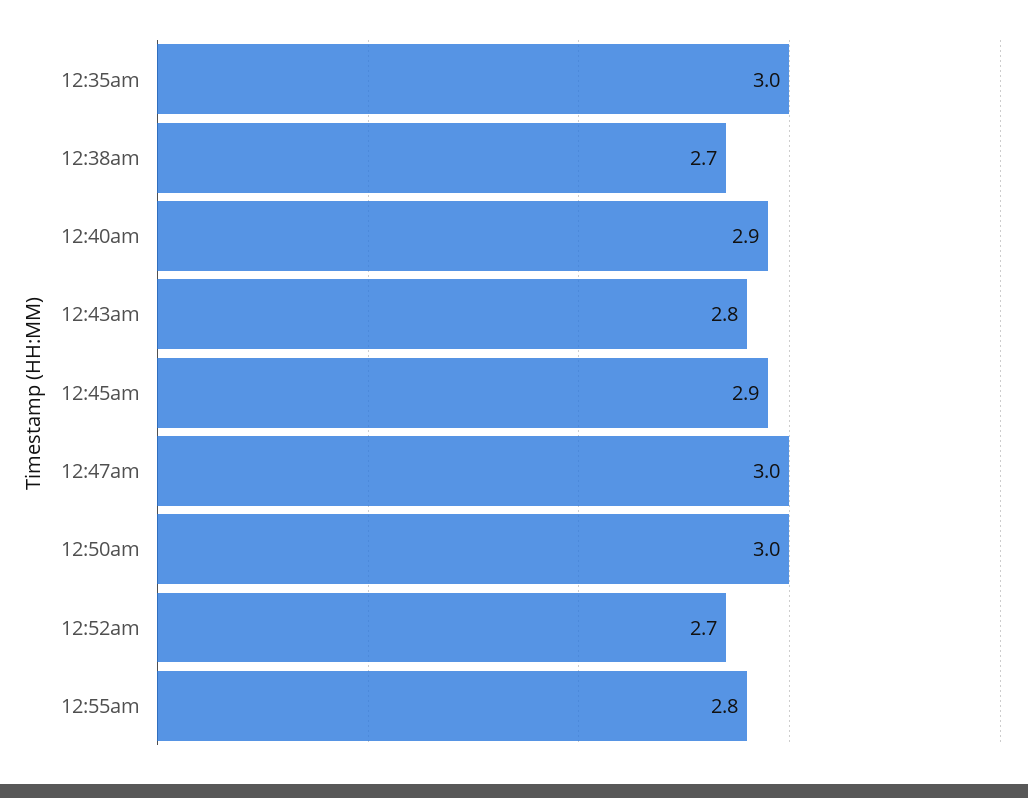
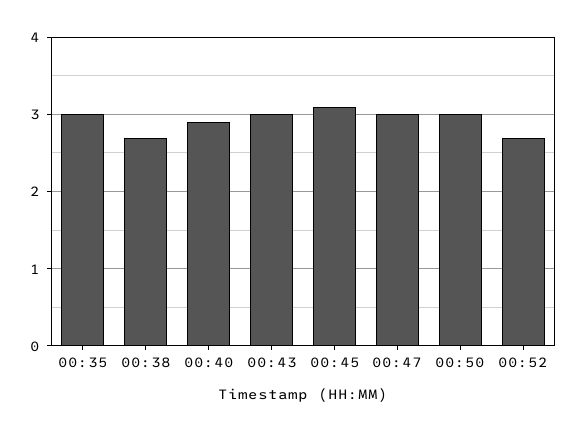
12:43am: 2.8 -> 3
12:45am: 2.9 -> 3.1
12:55am: 2.8 -> none

